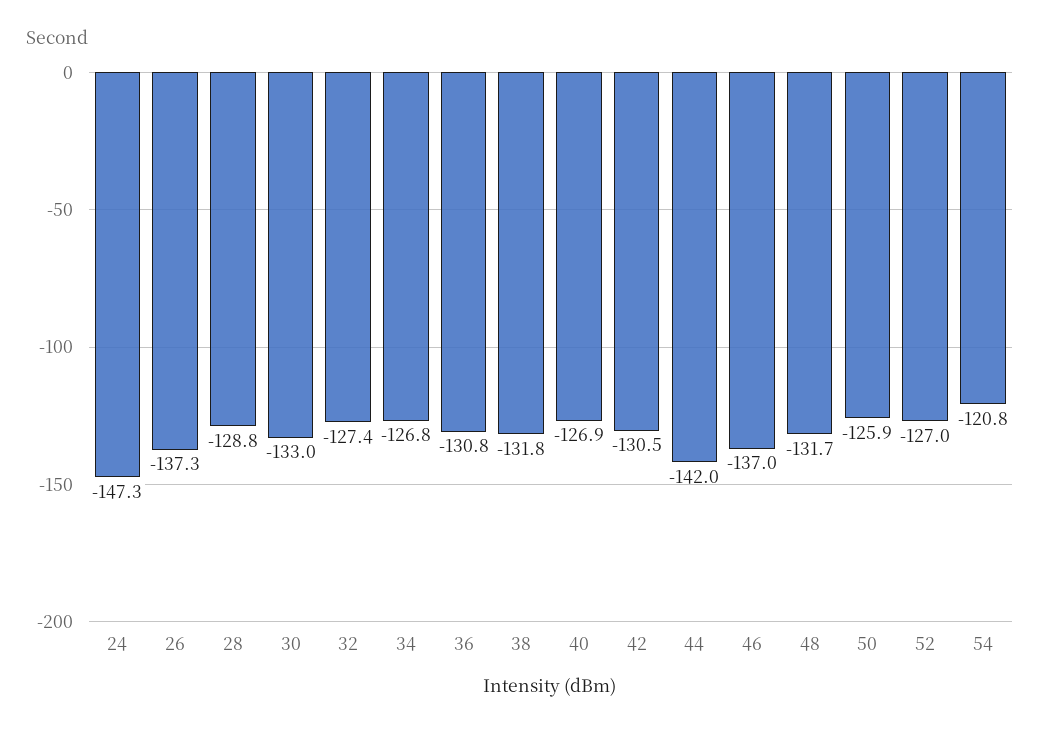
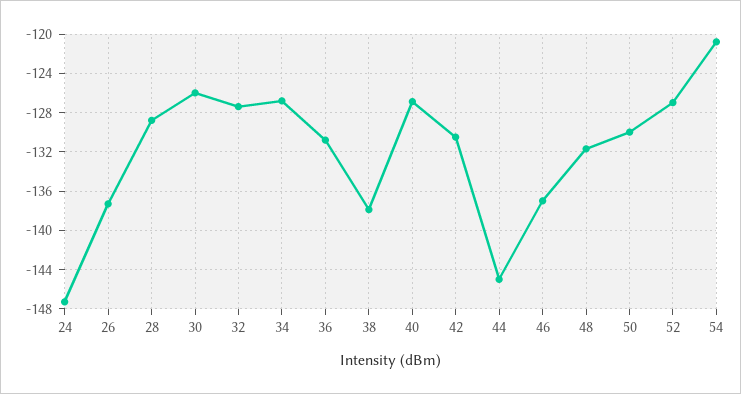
30: -133 -> -126
38: -131.8 -> -138
44: -142 -> -145
50: -125.9 -> -130

